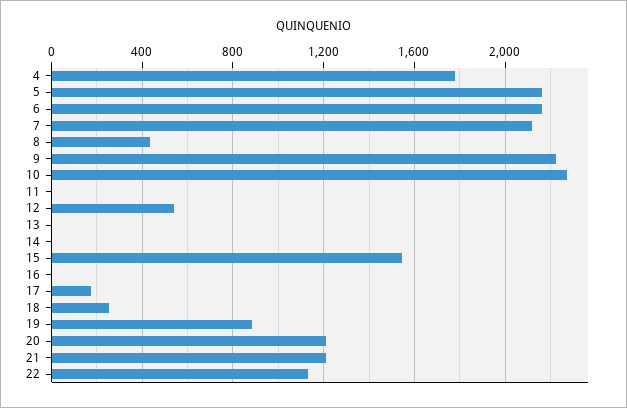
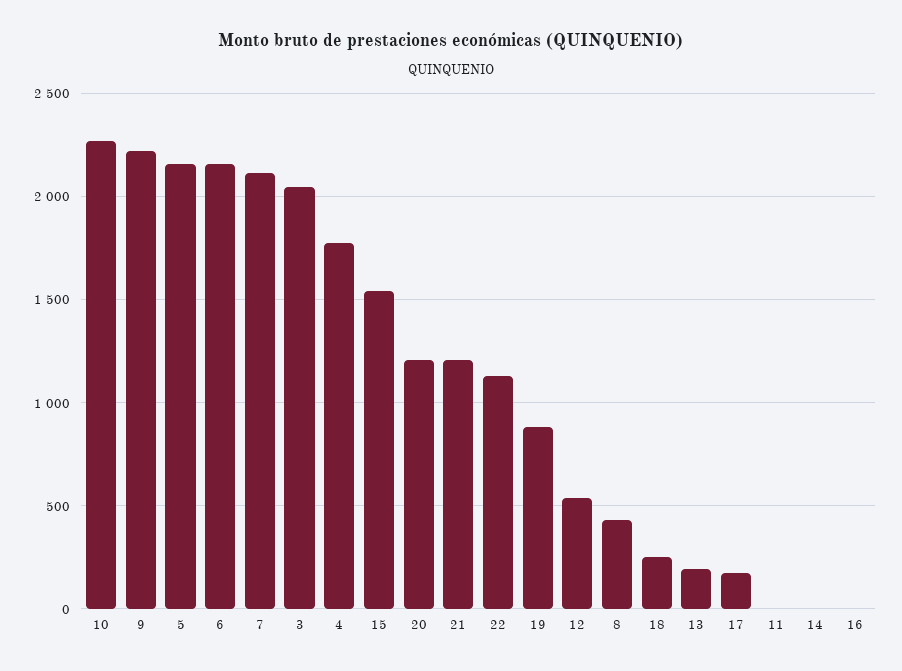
13: 0 -> 200
3: none -> 2050

